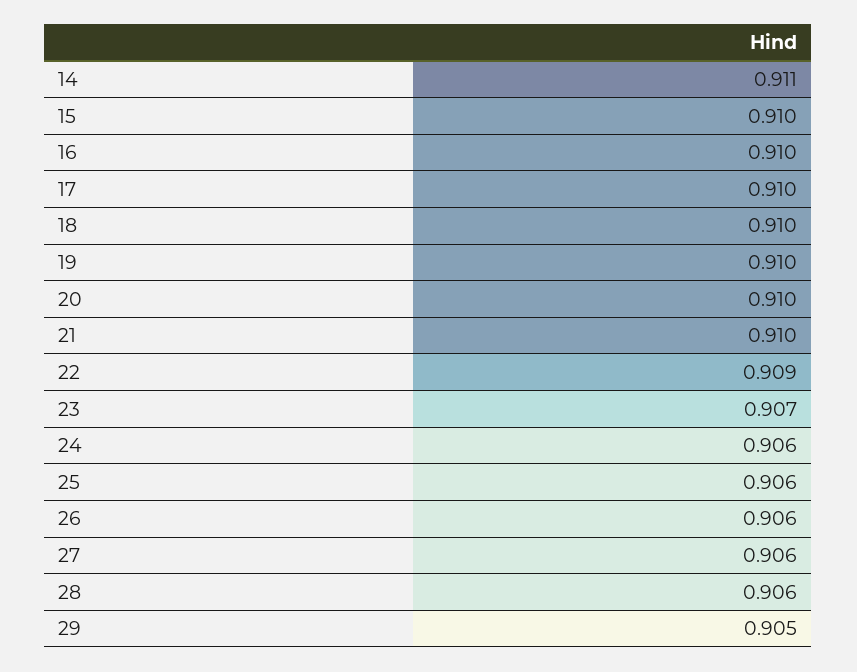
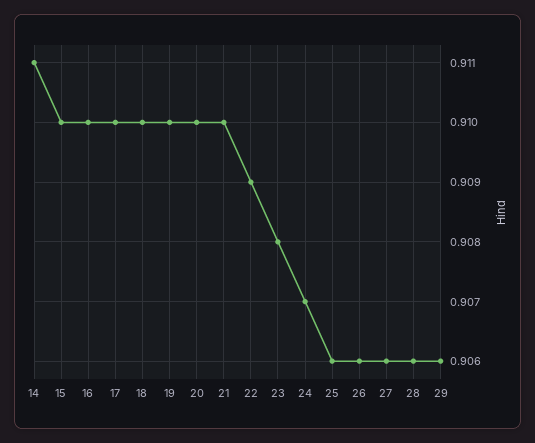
23: 0.907 -> 0.908
24: 0.906 -> 0.907
29: 0.905 -> 0.906

